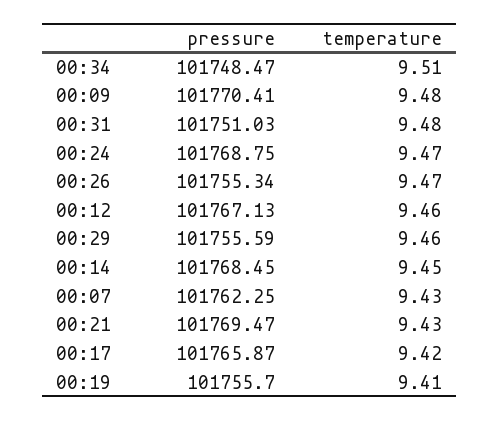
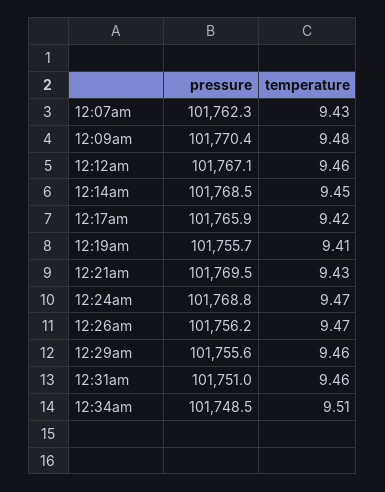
temperature, 00:31: 9.48 -> 9.46
pressure, 00:26: 101755.34 -> 101756.2

